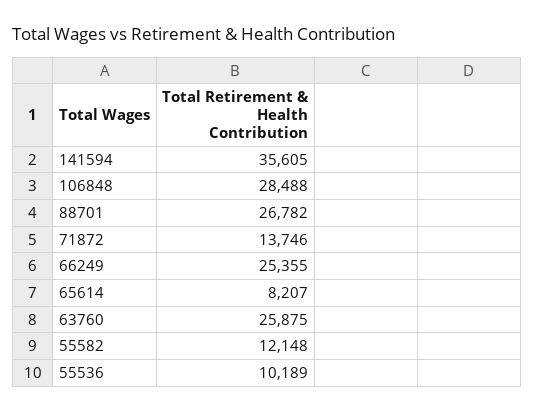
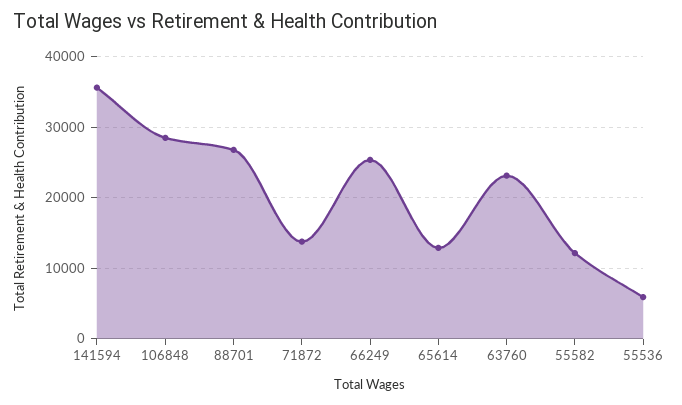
65614: 8207 -> 13000
63760: 25875 -> 23000
55536: 10189 -> 6000

